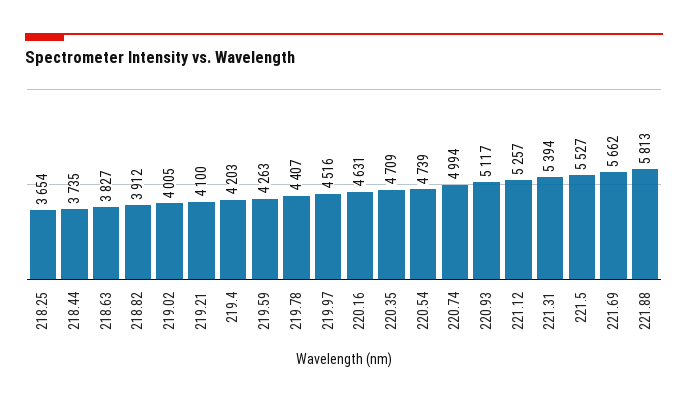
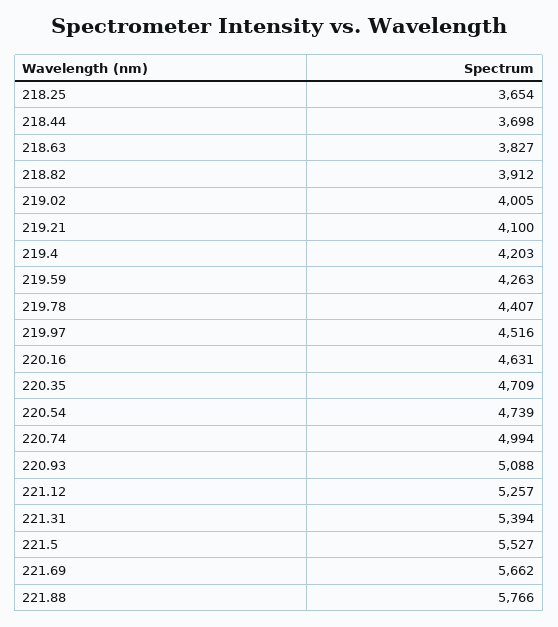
218.44: 3735 -> 3698
220.93: 5117 -> 5088
221.88: 5813 -> 5766

